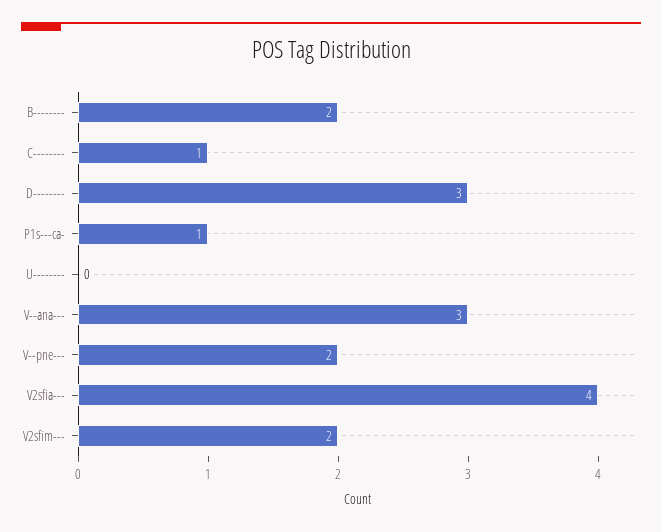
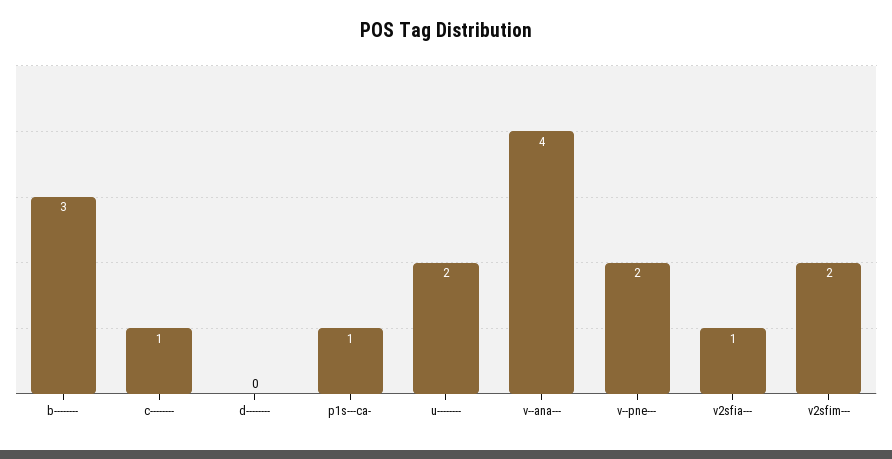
B--------: 2 -> 3
D--------: 3 -> 0
U--------: 0 -> 2
V--ana---: 3 -> 4
V2sfia---: 4 -> 1

